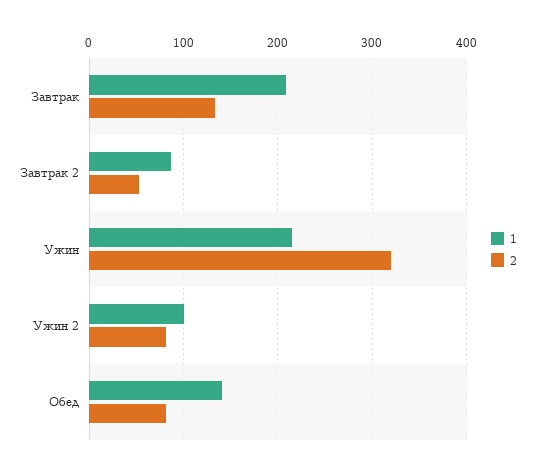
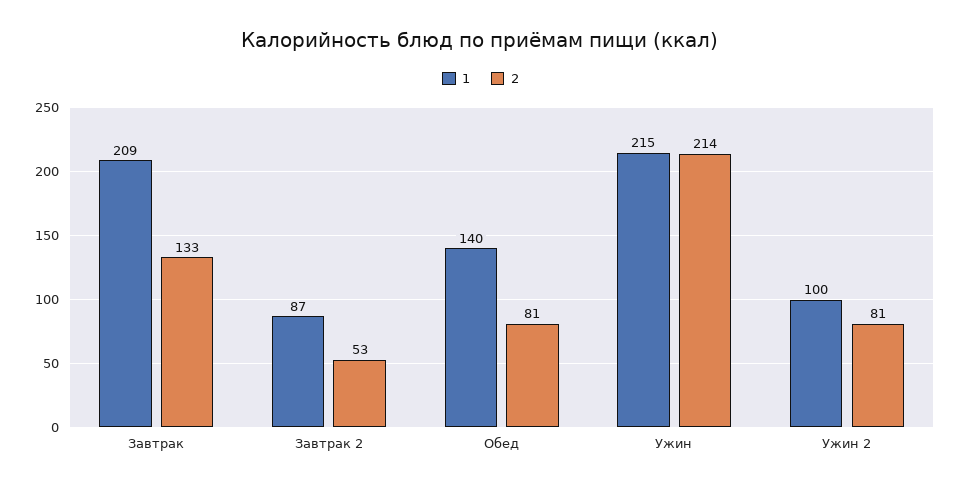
2, Ужин: 320 -> 214

